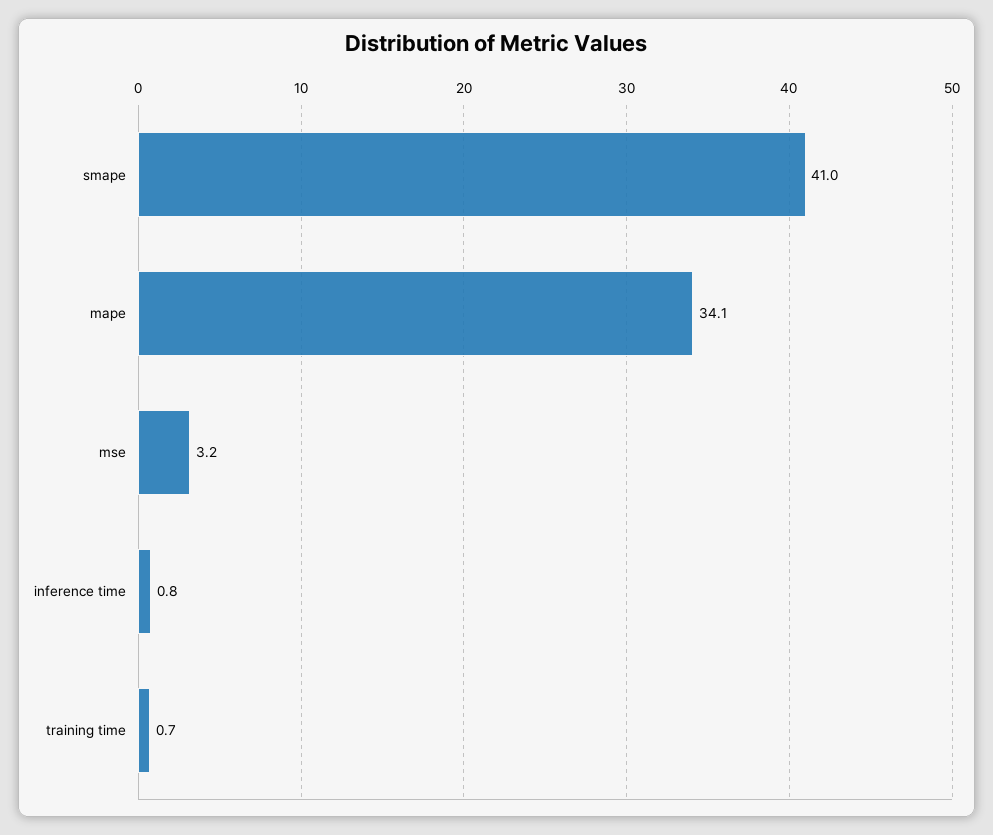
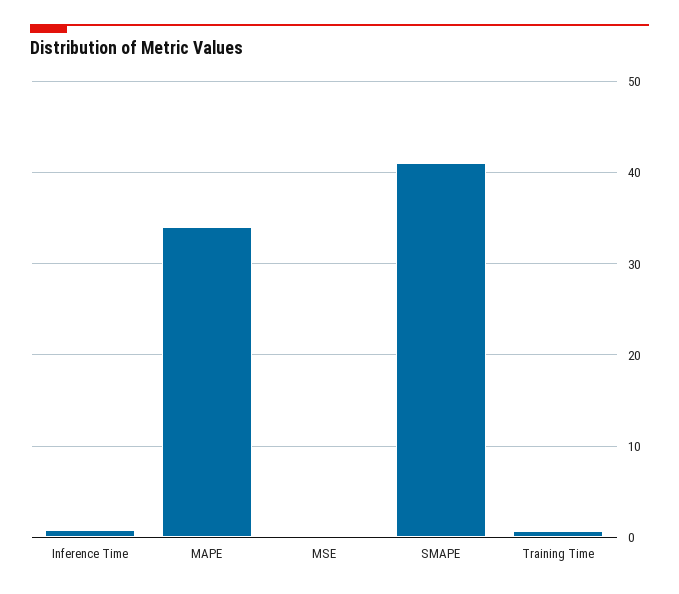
mse: 3.2 -> 0

